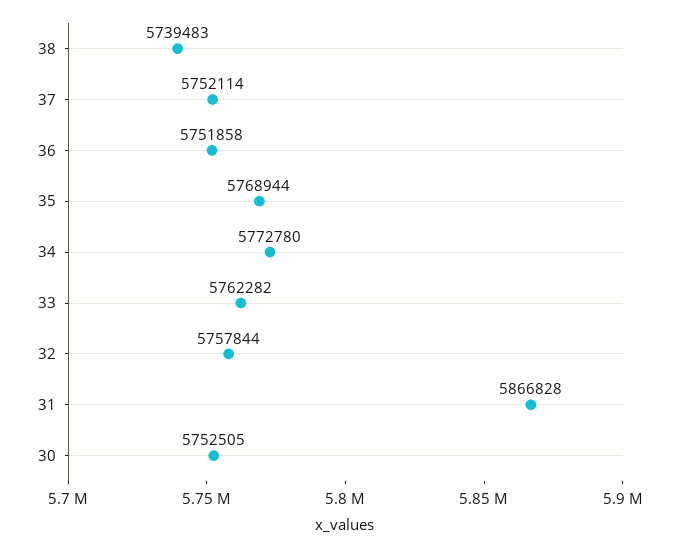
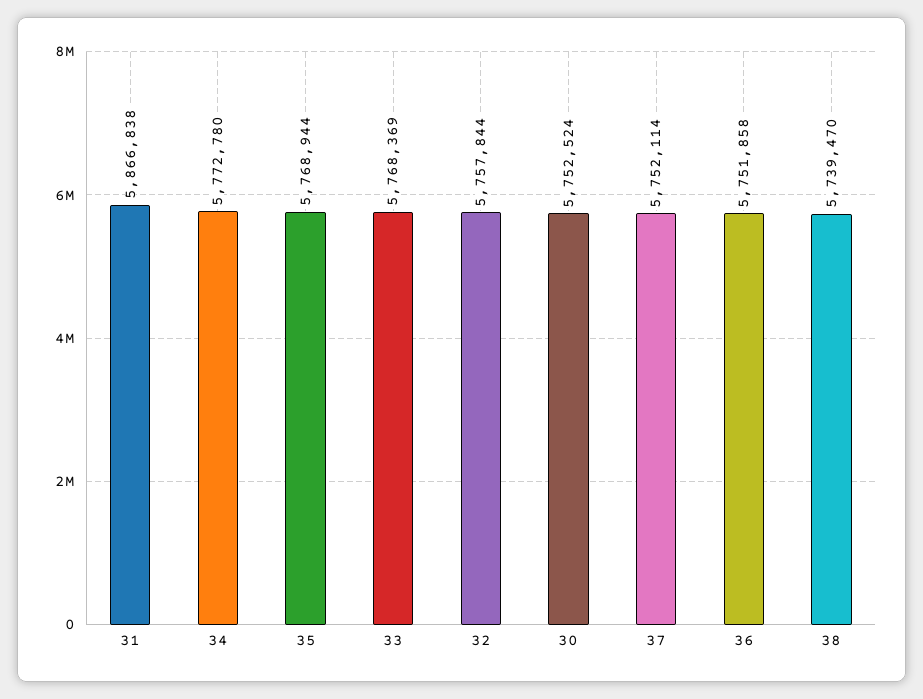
38: 5739483 -> 5739470
33: 5762282 -> 5768369
31: 5866828 -> 5866838
30: 5752505 -> 5752524

